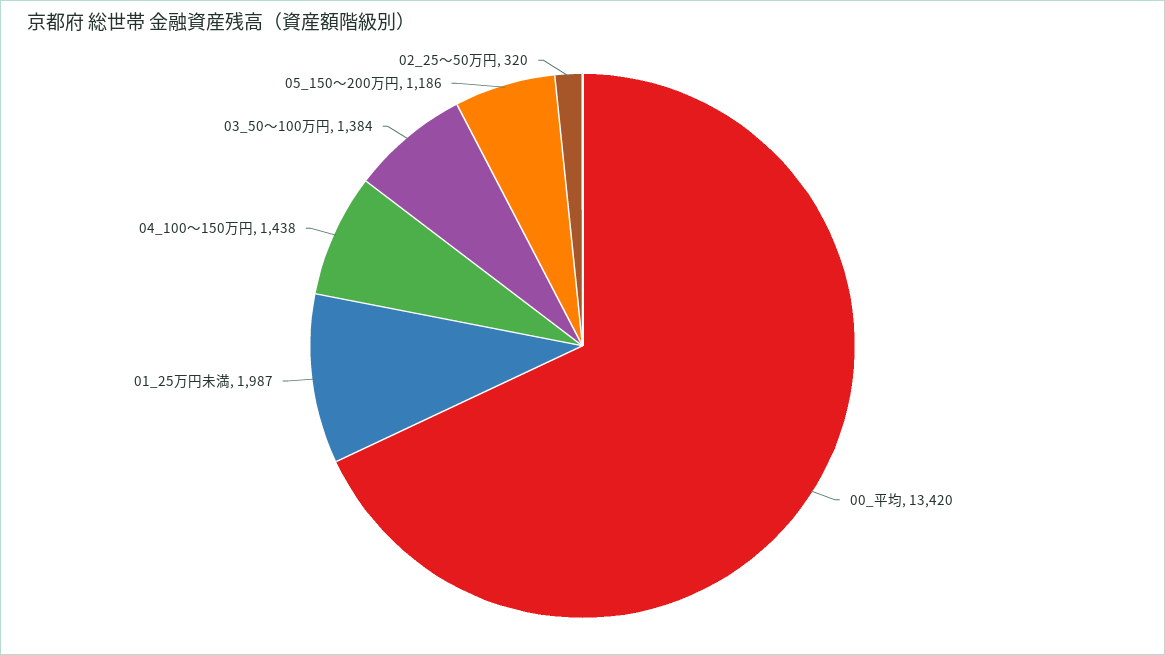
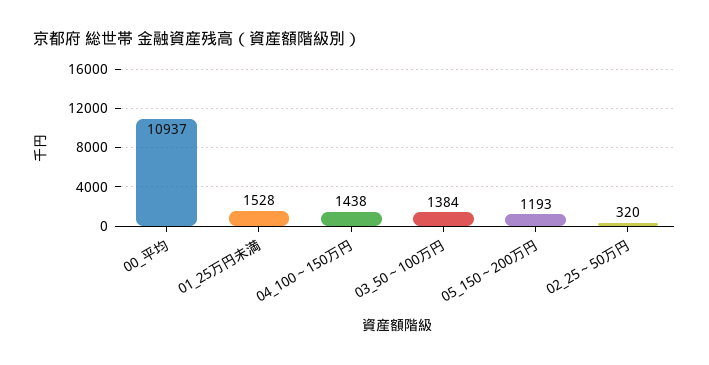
00_平均: 13420 -> 10937
01_25万円未満: 1987 -> 1528
05_150～200万円: 1186 -> 1193

